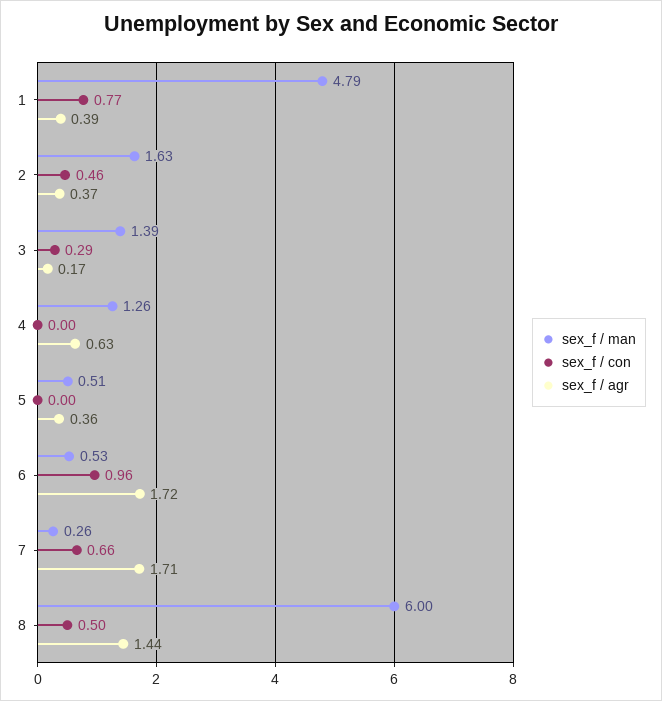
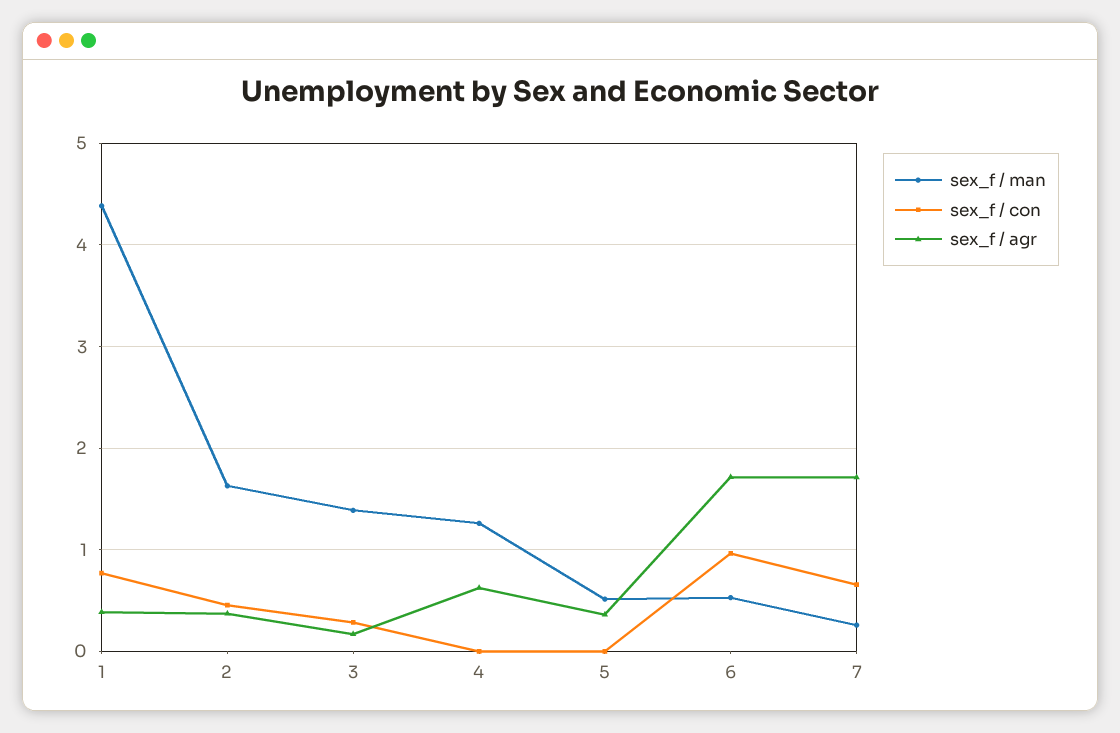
sex_f / man, 1: 4.79 -> 4.4
sex_f / man, 8: 6 -> none
sex_f / con, 8: 0.5 -> none
sex_f / agr, 8: 1.44 -> none

